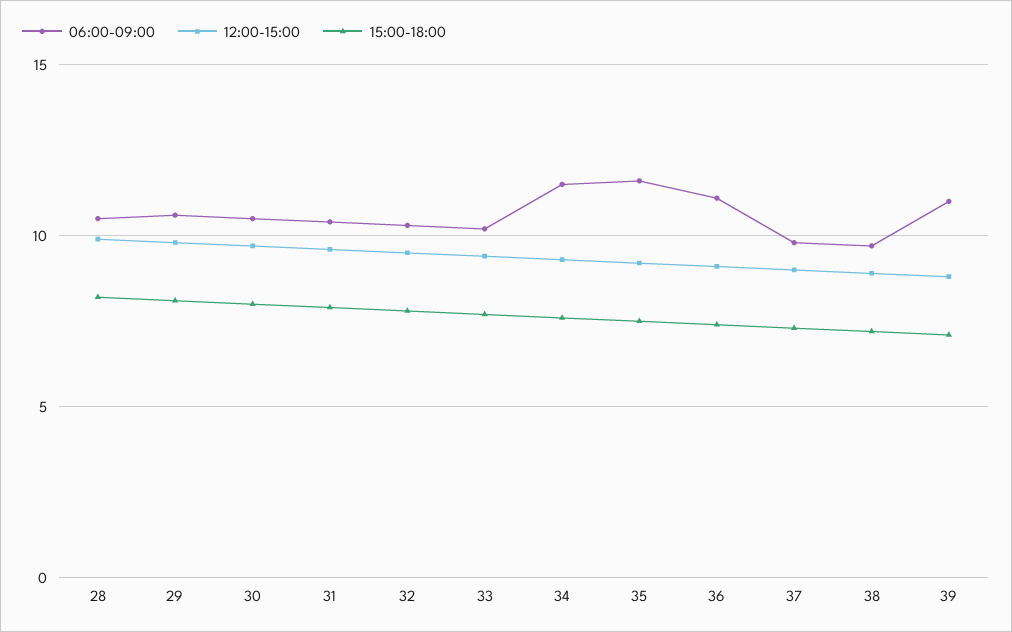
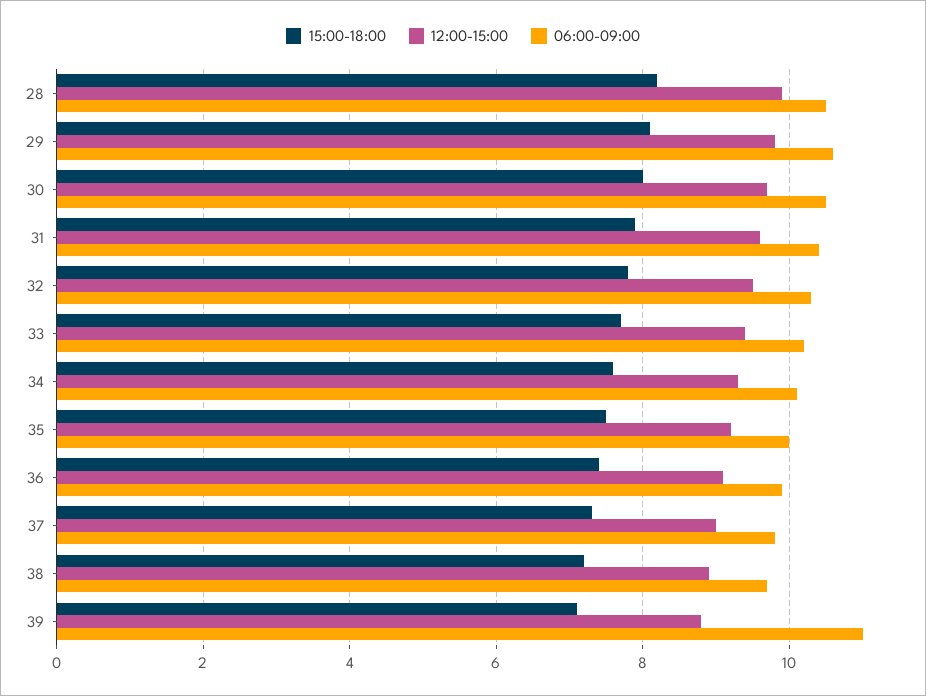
06:00-09:00, 34: 11.5 -> 10
06:00-09:00, 35: 11.5 -> 10
06:00-09:00, 36: 11 -> 10

